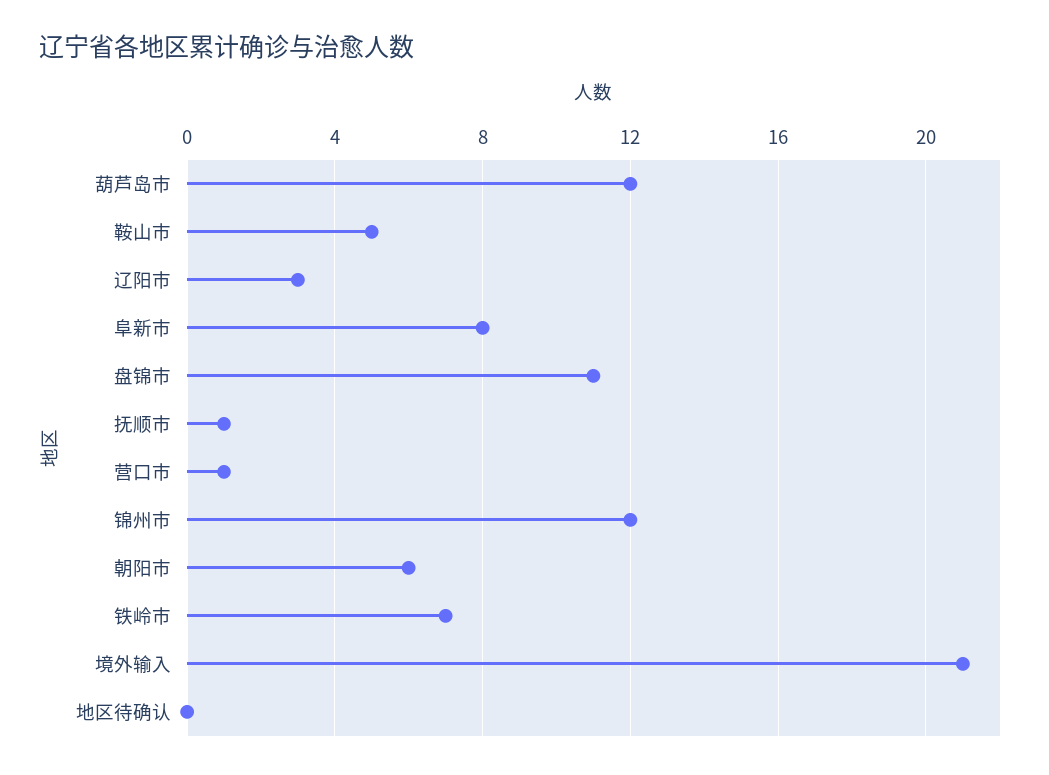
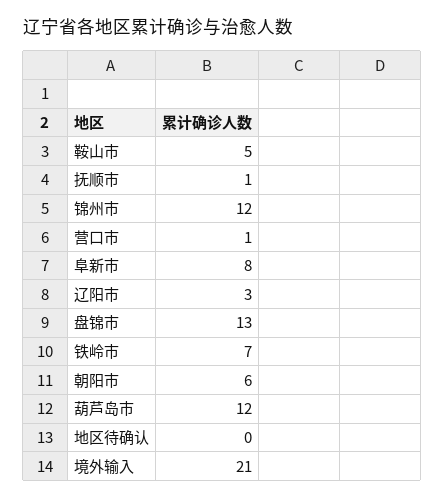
盘锦市: 11 -> 13

